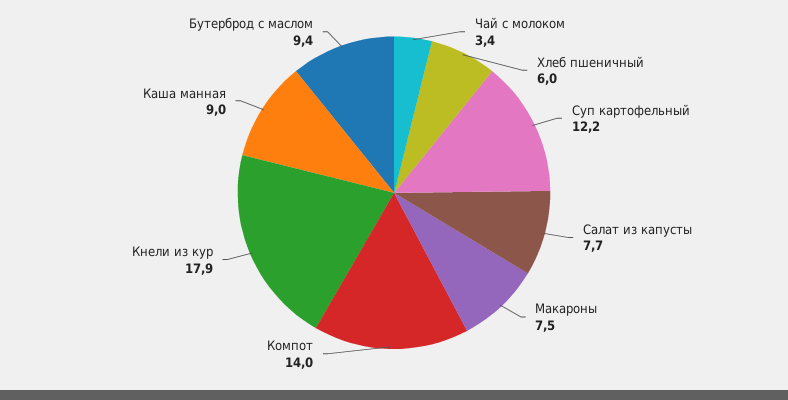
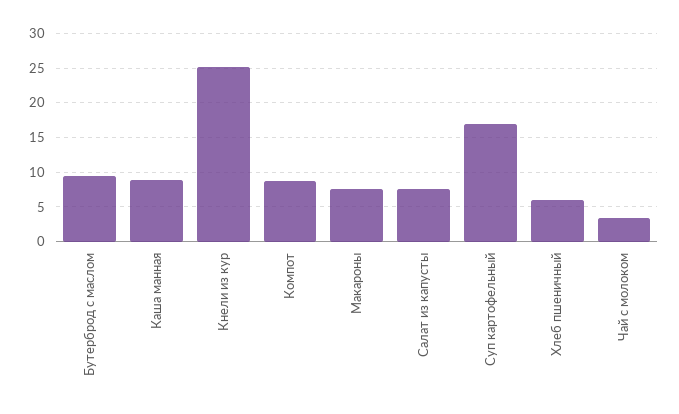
Суп картофельный: 12.2 -> 17
Компот: 14 -> 9
Кнели из кур: 17.9 -> 25

